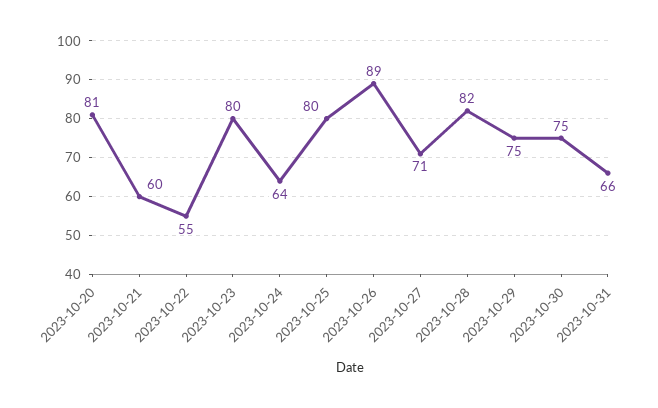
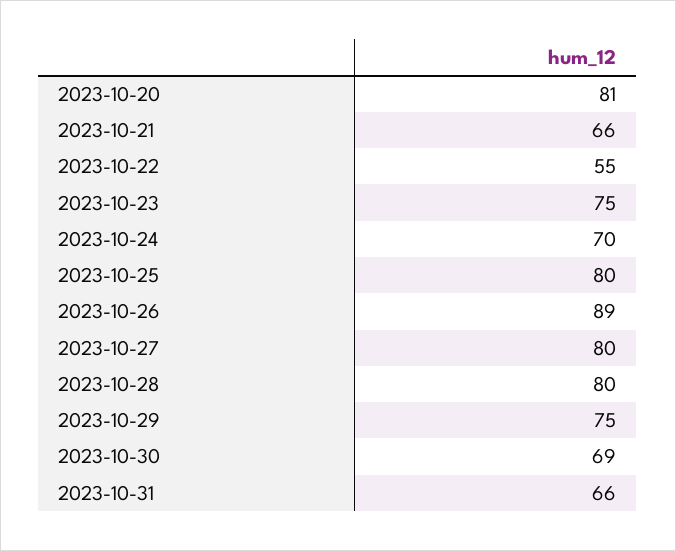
2023-10-21: 60 -> 66
2023-10-23: 80 -> 75
2023-10-24: 64 -> 70
2023-10-27: 71 -> 80
2023-10-28: 82 -> 80
2023-10-30: 75 -> 69

